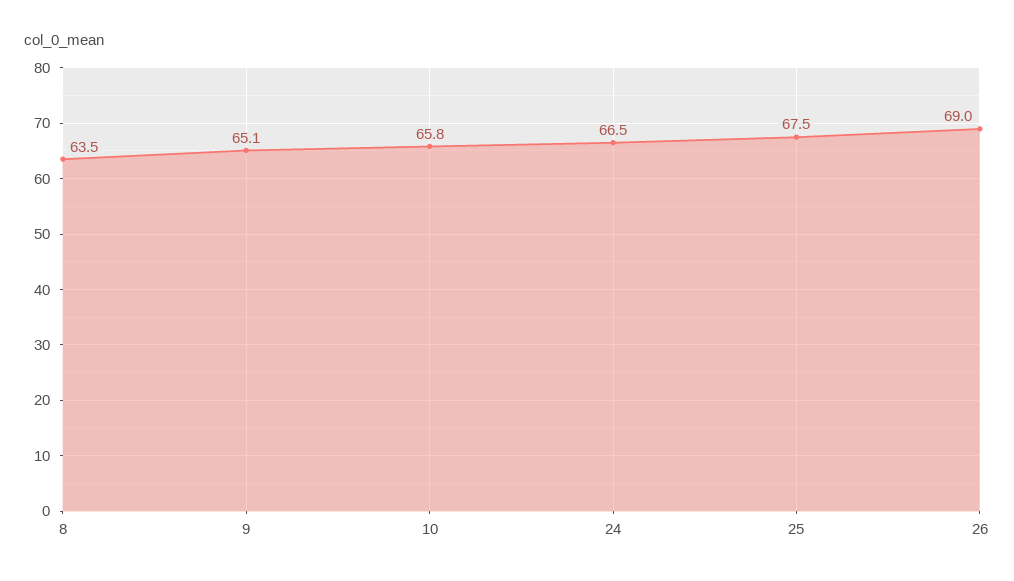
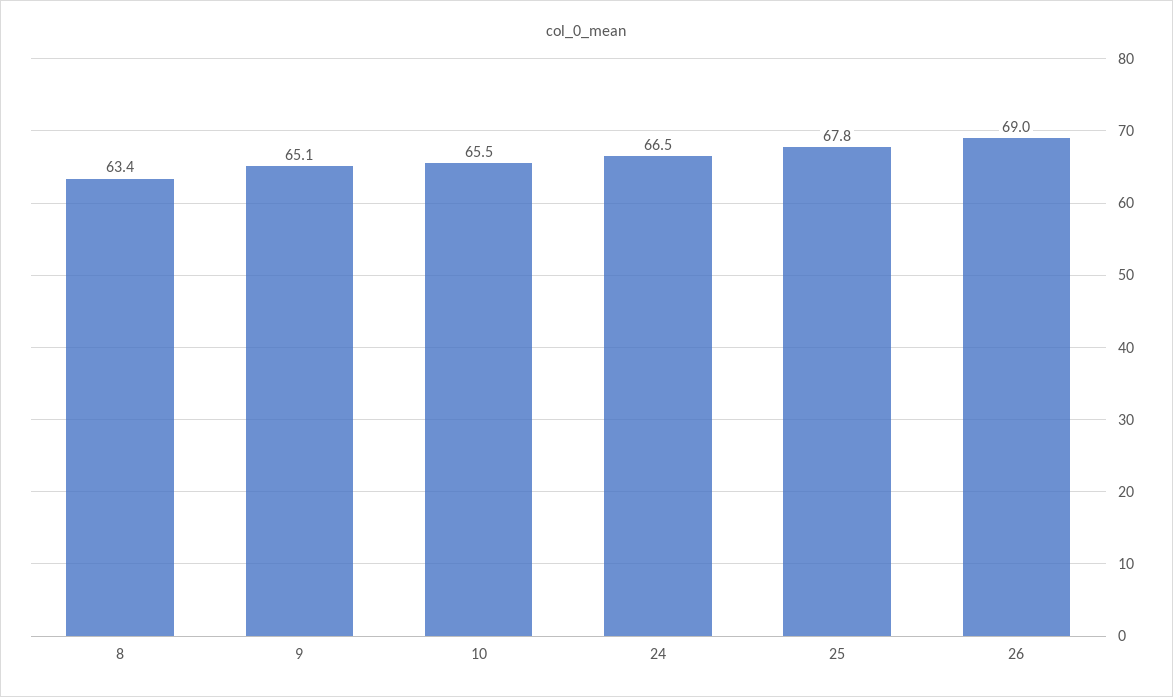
8: 63.5 -> 63.4
10: 65.8 -> 65.5
25: 67.5 -> 67.8

